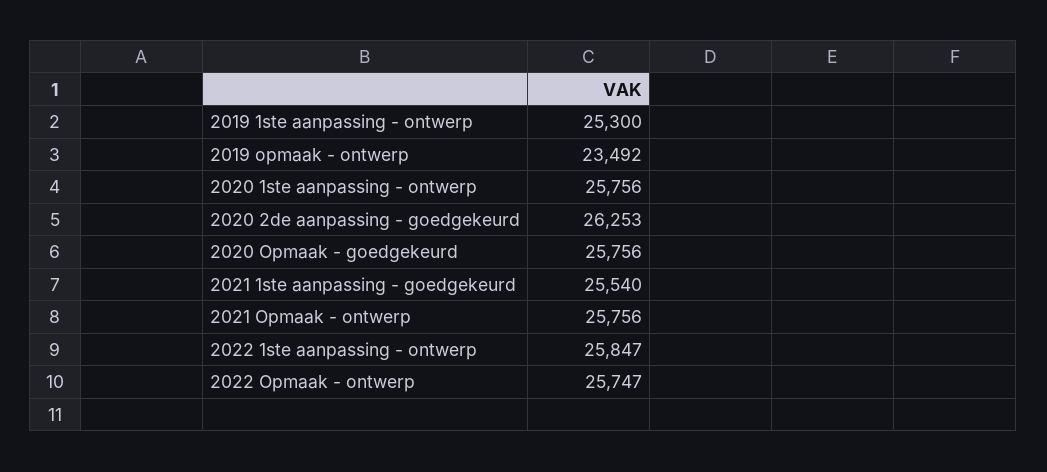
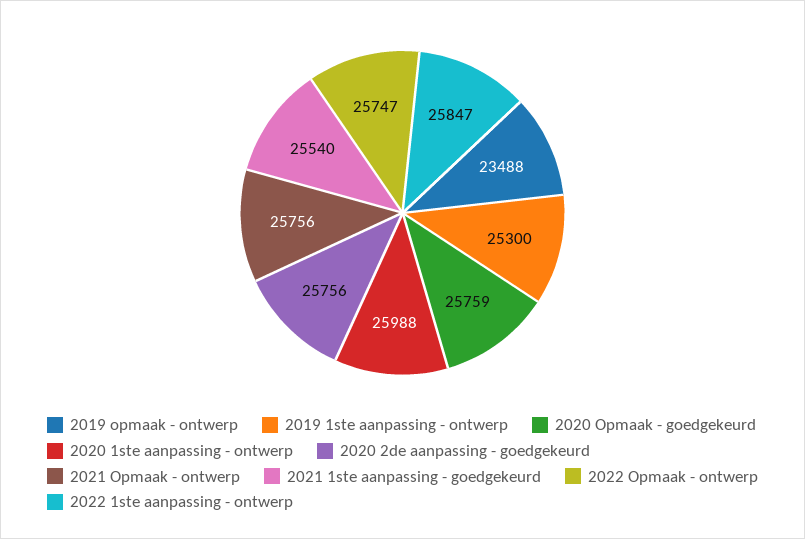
2019 opmaak - ontwerp: 23492 -> 23488
2020 1ste aanpassing - ontwerp: 25756 -> 25988
2020 2de aanpassing - goedgekeurd: 26253 -> 25756
2020 Opmaak - goedgekeurd: 25756 -> 25759

